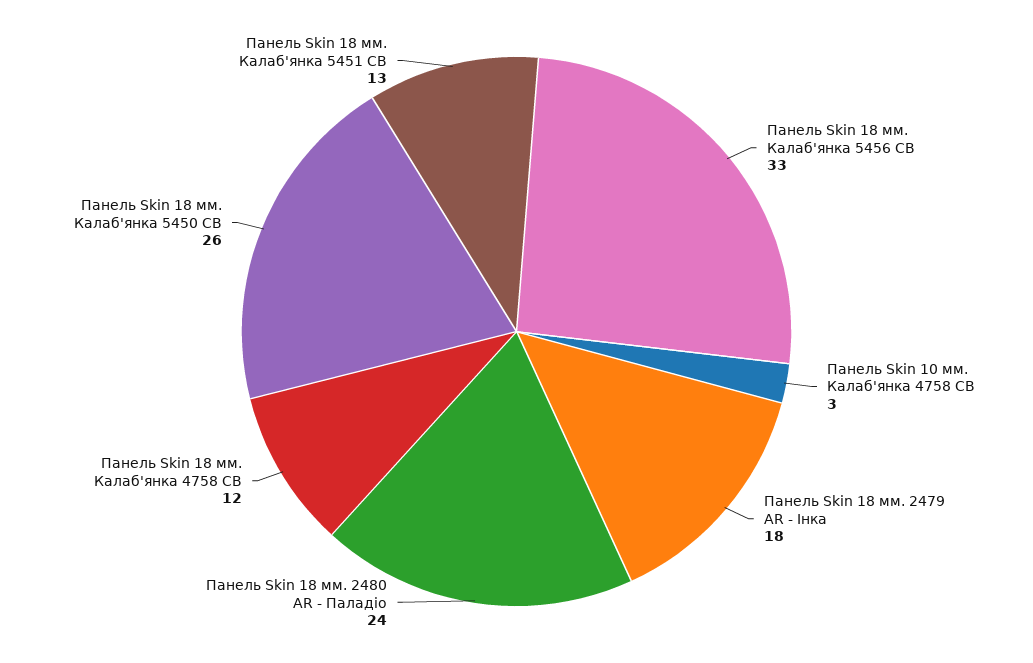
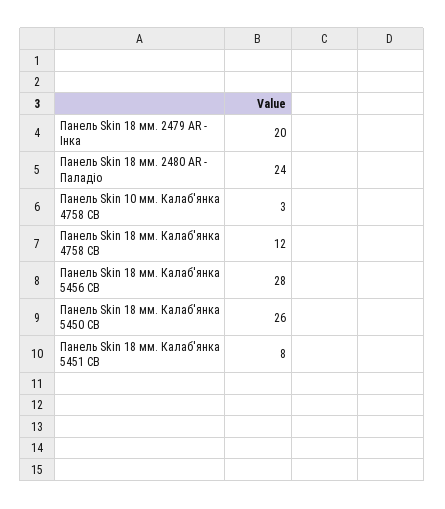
Панель Skin 18 мм. Калаб'янка 5456 CB: 33 -> 28
Панель Skin 18 мм. 2479 AR - Інка: 18 -> 20
Панель Skin 18 мм. Калаб'янка 5451 CB: 13 -> 8

